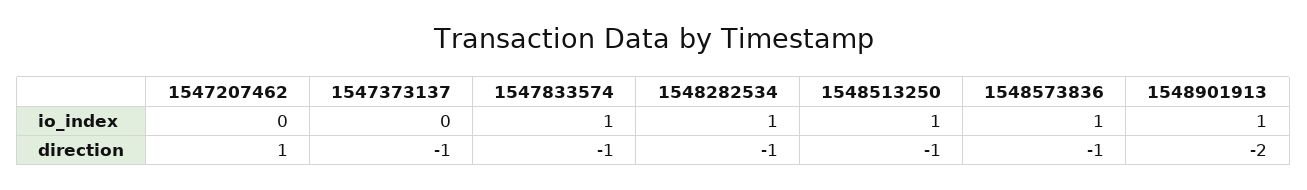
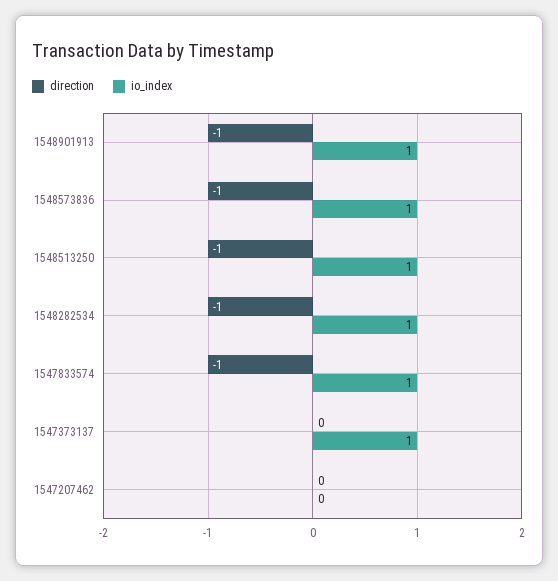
io_index, 1547373137: 0 -> 1
direction, 1547207462: 1 -> 0
direction, 1547373137: -1 -> 0
direction, 1548901913: -2 -> -1

